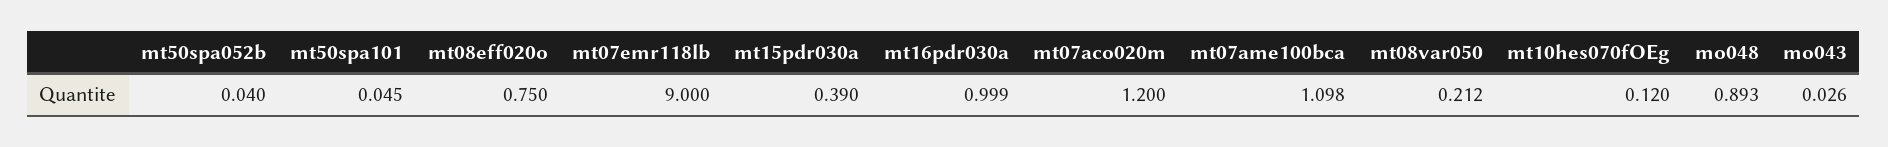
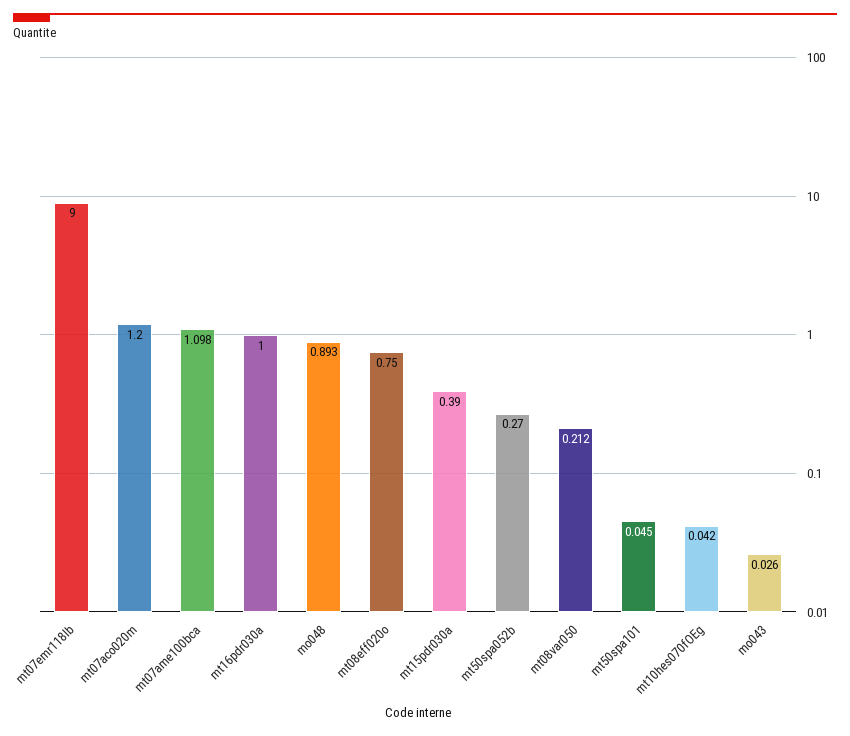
mt50spa052b: 0.04 -> 0.27
mt16pdr030a: 0.999 -> 1
mt10hes070fOEg: 0.12 -> 0.042

